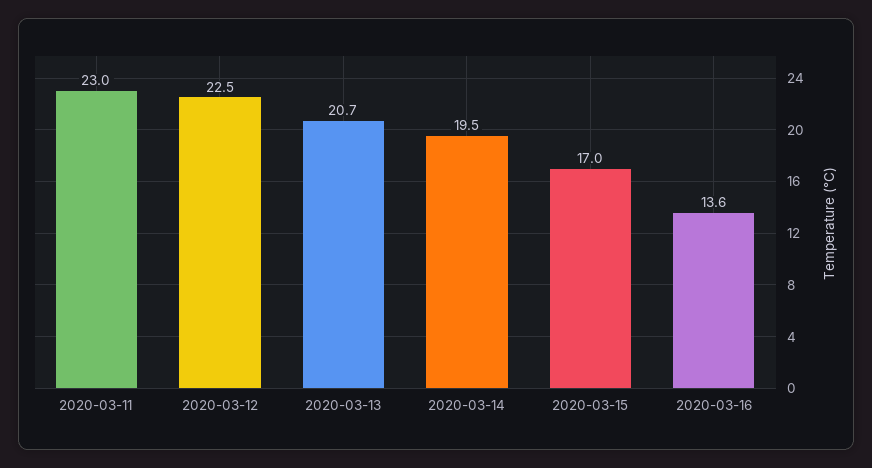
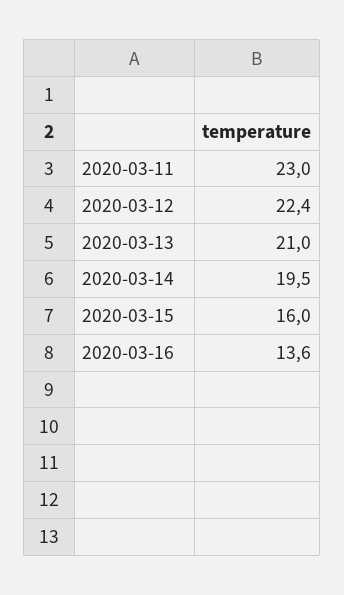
2020-03-12: 22.5 -> 22.4
2020-03-13: 20.7 -> 21
2020-03-15: 17 -> 16

